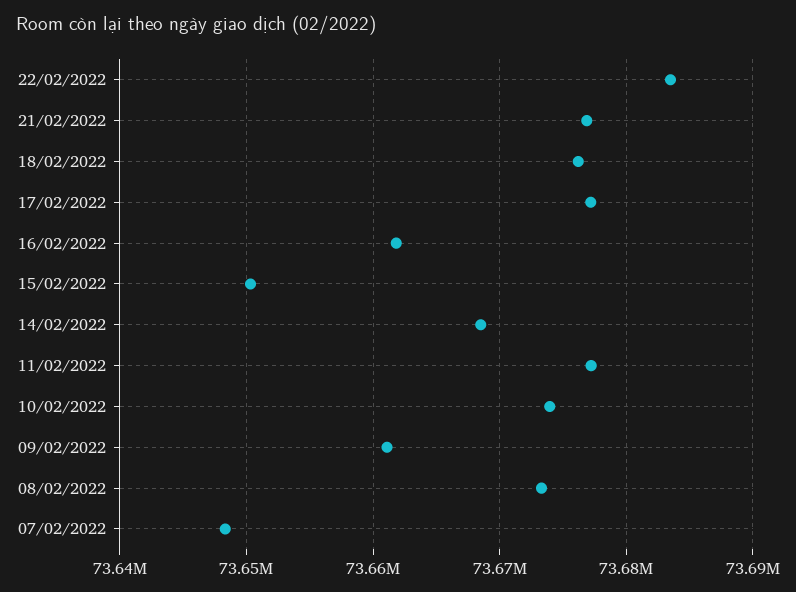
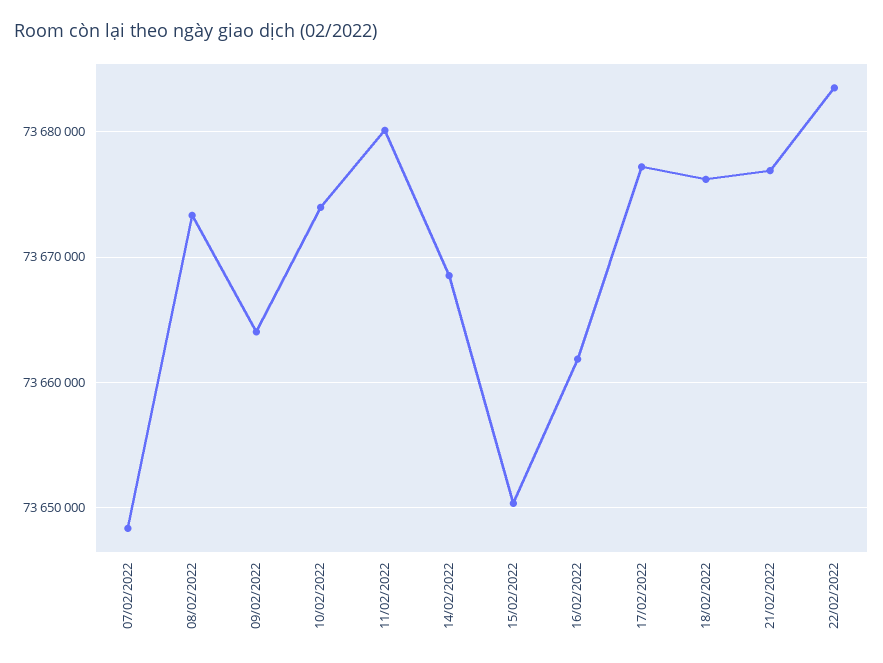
11/02/2022: 73677000 -> 73680000
09/02/2022: 73661000 -> 73664000

